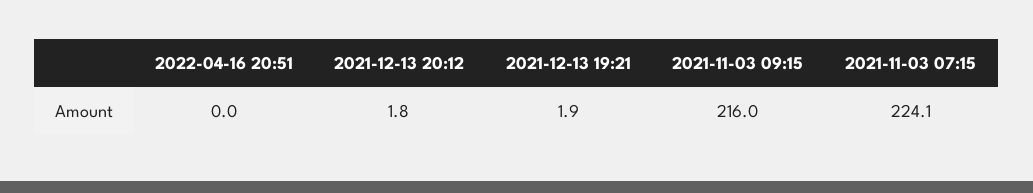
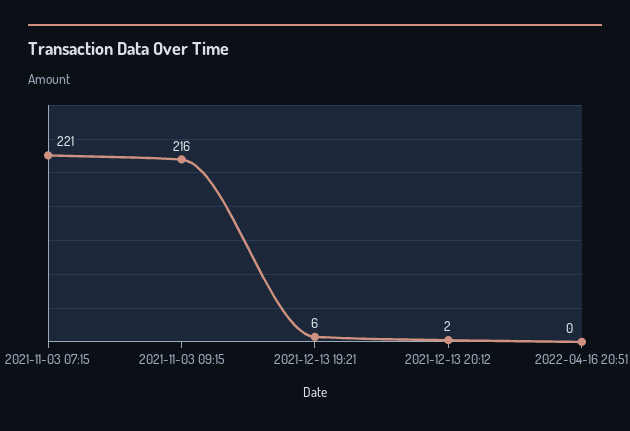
2021-12-13 19:21: 1.9 -> 6
2021-11-03 07:15: 224.1 -> 221

